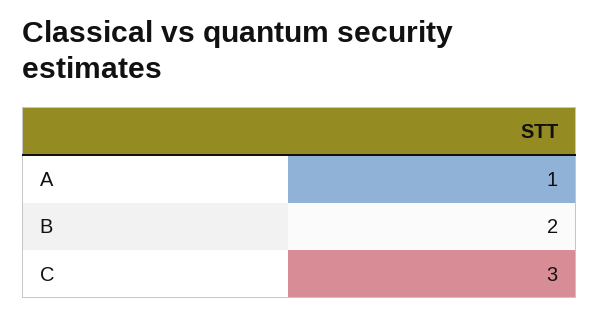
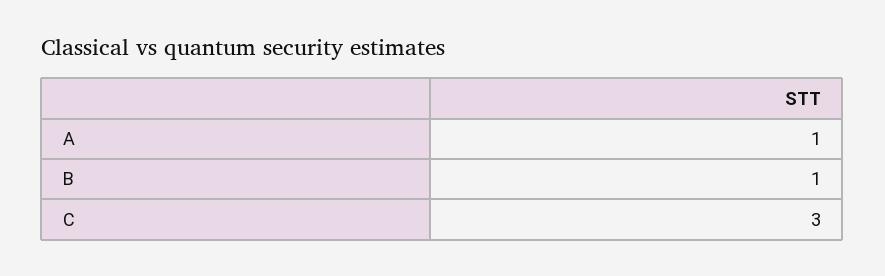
B: 2 -> 1

